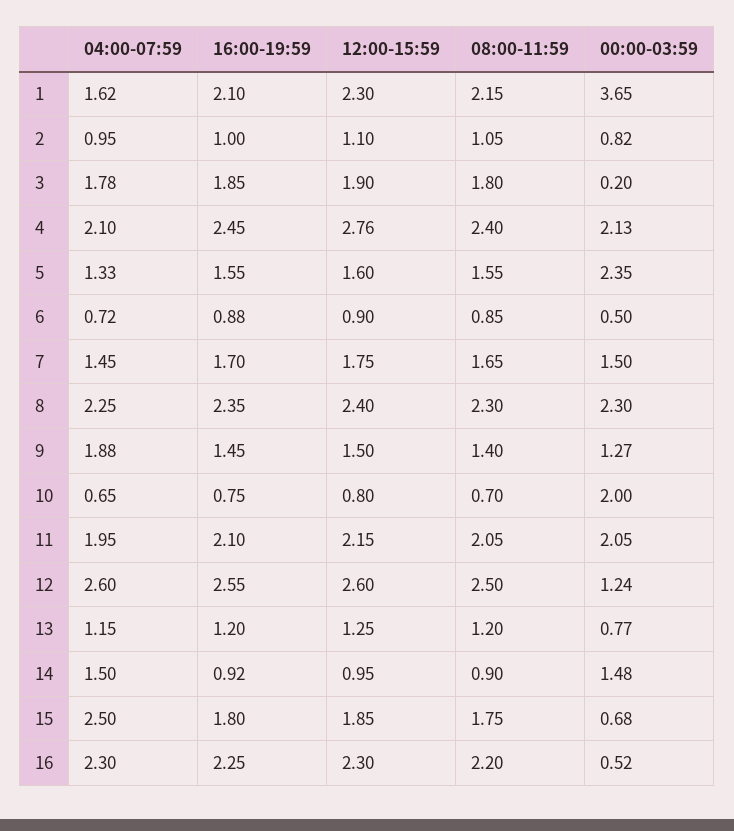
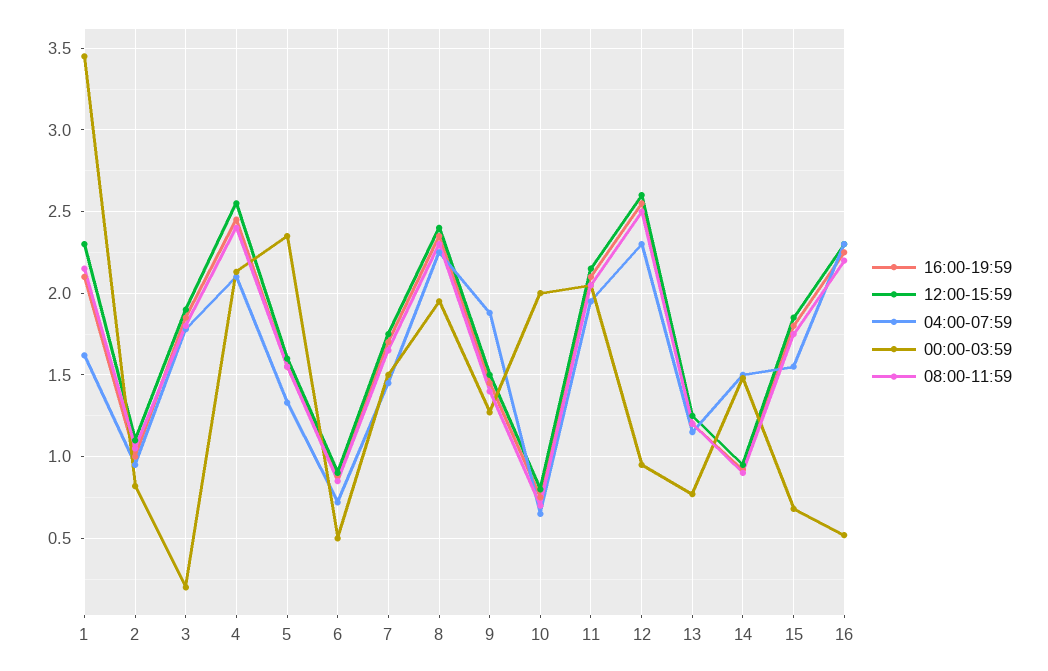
00:00-03:59, 1: 3.65 -> 3.45
12:00-15:59, 4: 2.76 -> 2.55
00:00-03:59, 8: 2.3 -> 1.95
04:00-07:59, 12: 2.6 -> 2.3
00:00-03:59, 12: 1.24 -> 0.95
04:00-07:59, 15: 2.5 -> 1.55

